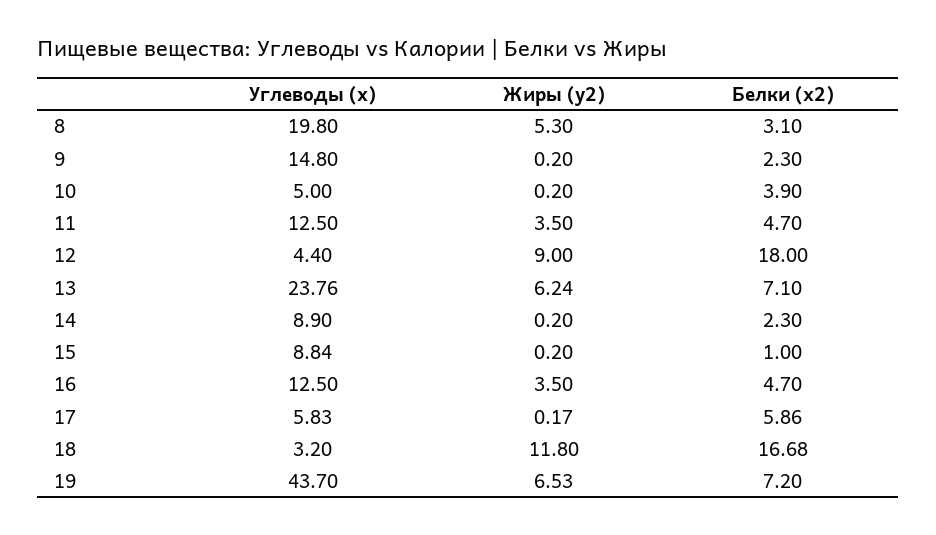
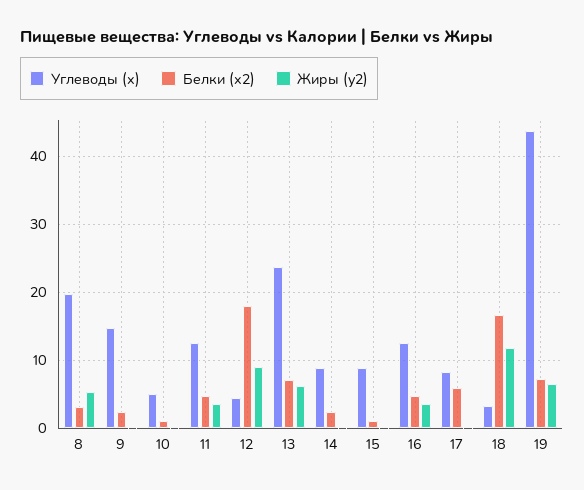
Белки (x2), 10: 3.9 -> 1
Углеводы (x), 17: 5.83 -> 8

